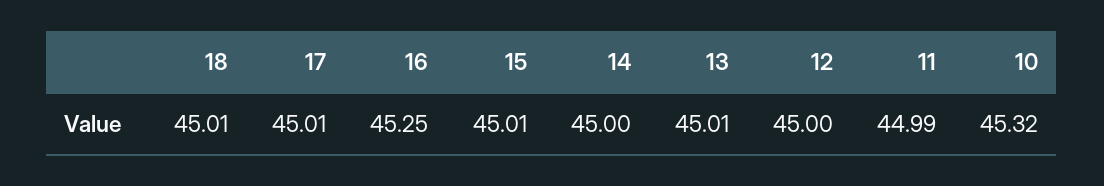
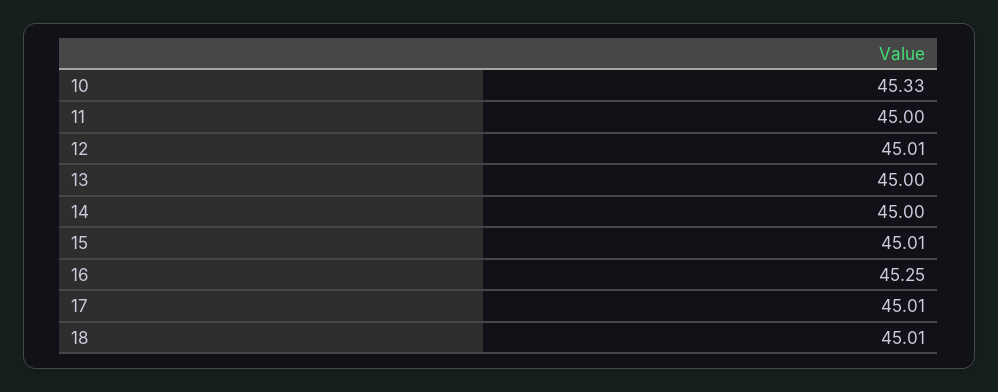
13: 45.01 -> 45
12: 45 -> 45.01
11: 44.99 -> 45
10: 45.32 -> 45.33

